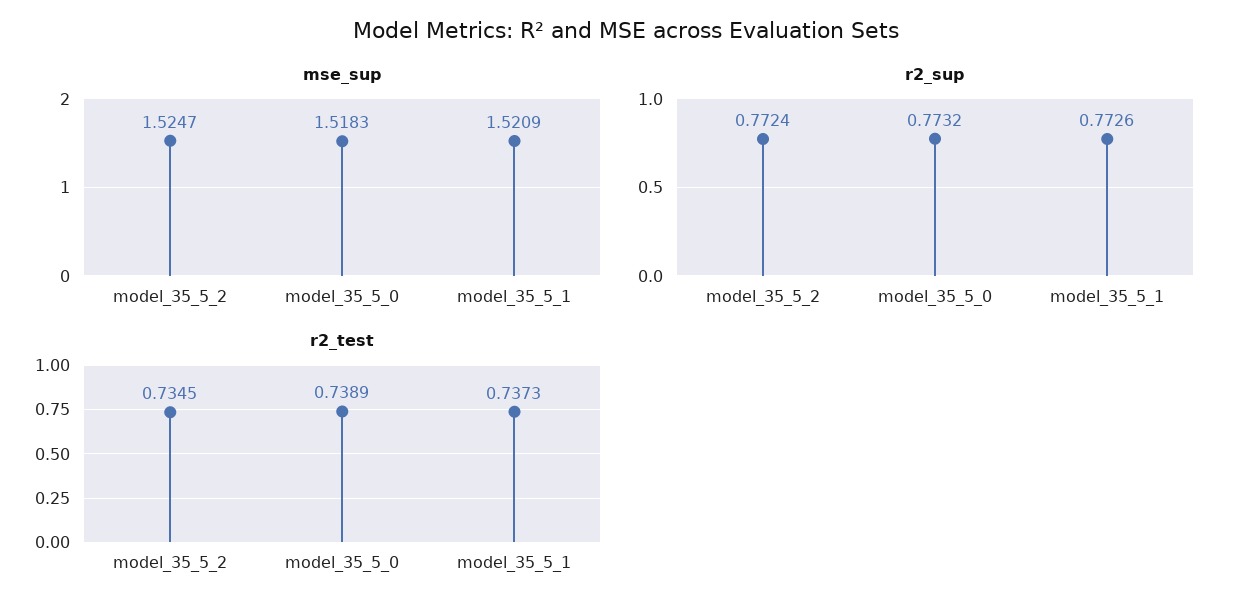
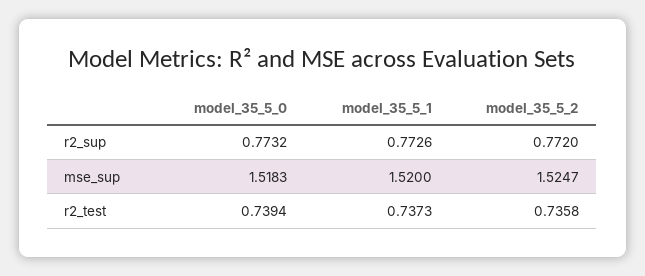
mse_sup, model_35_5_1: 1.5209 -> 1.52
r2_sup, model_35_5_2: 0.7724 -> 0.772
r2_test, model_35_5_2: 0.7345 -> 0.7358
r2_test, model_35_5_0: 0.7389 -> 0.7394

